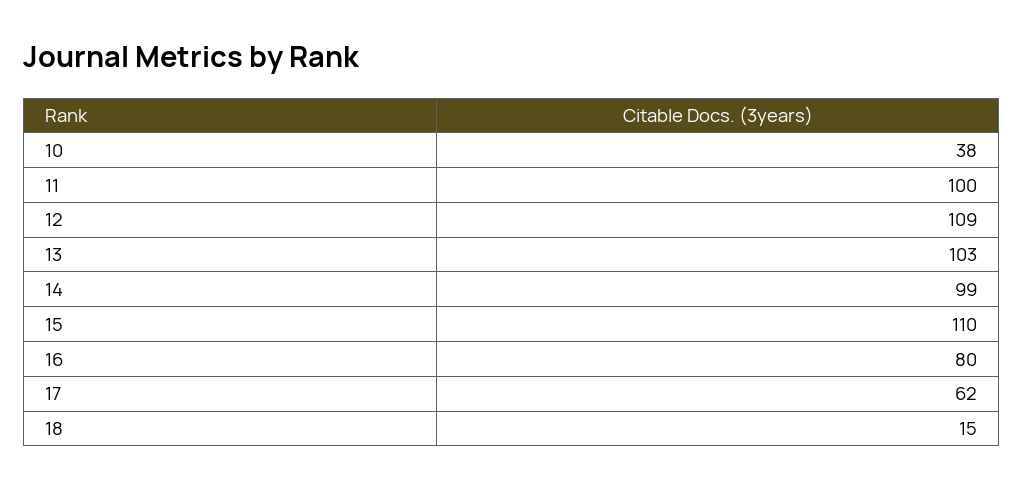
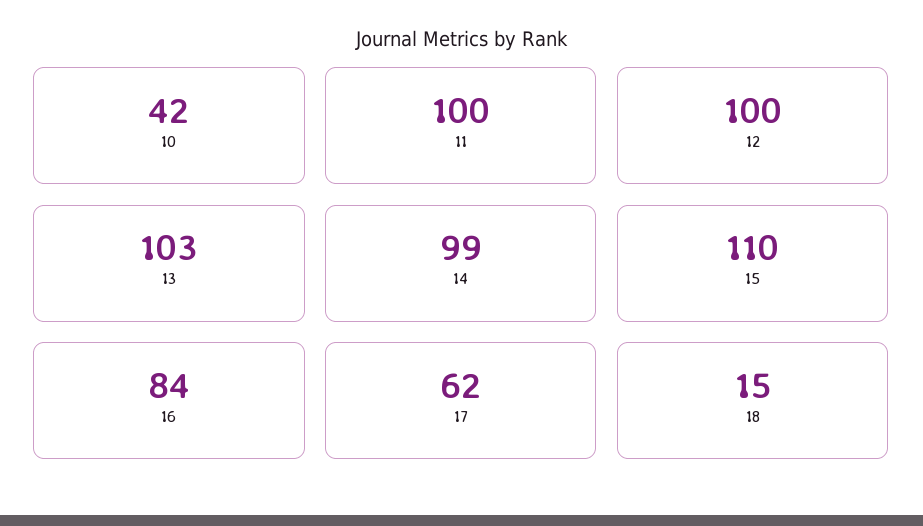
10: 38 -> 42
12: 109 -> 100
16: 80 -> 84

